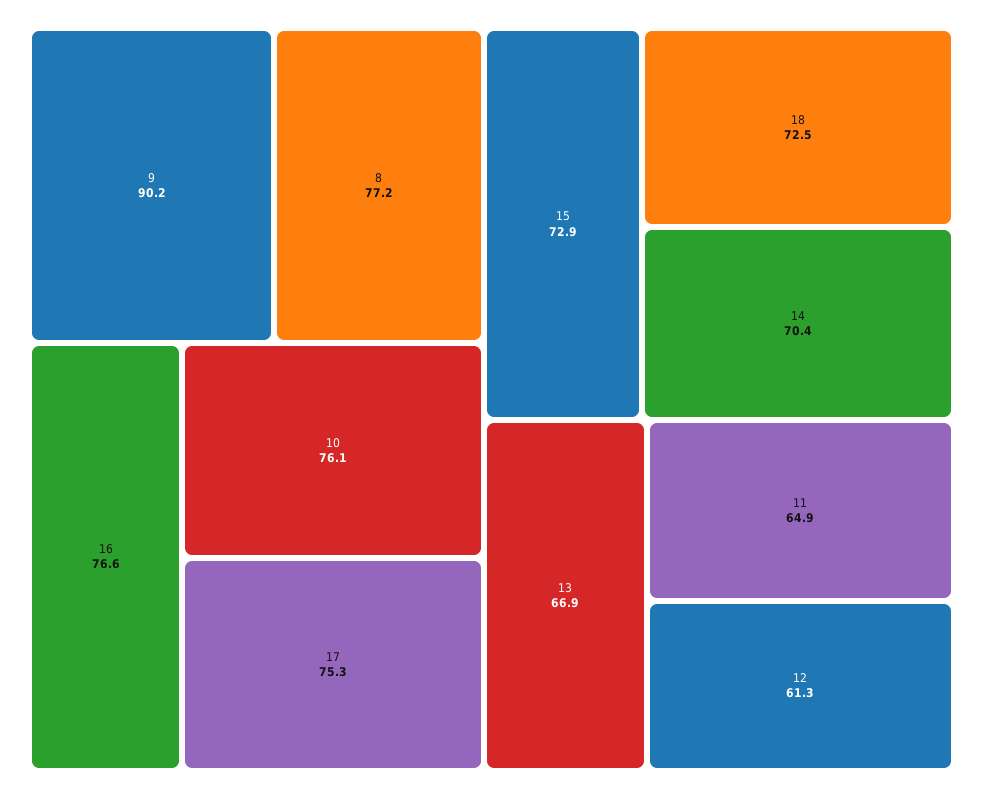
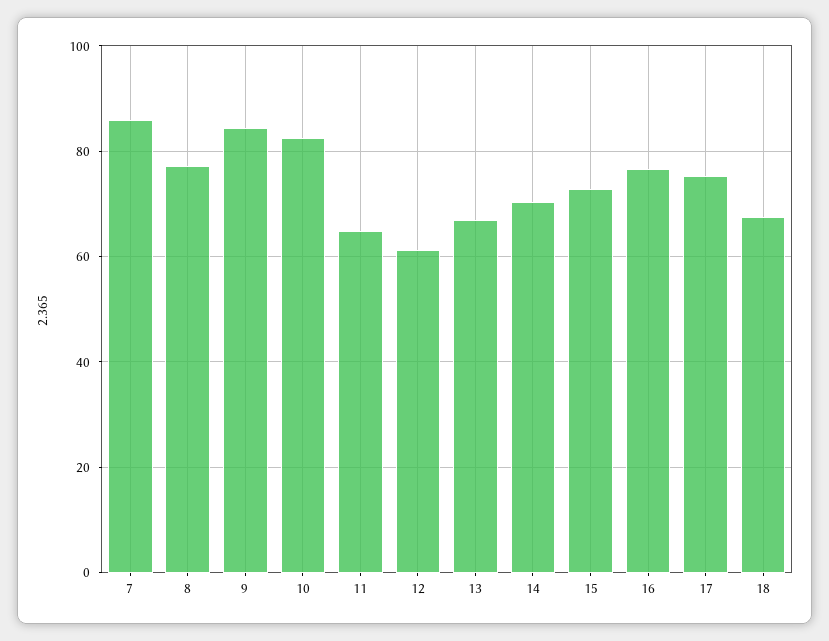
9: 90.2 -> 84
10: 76.1 -> 82
18: 72.5 -> 68
7: none -> 86

